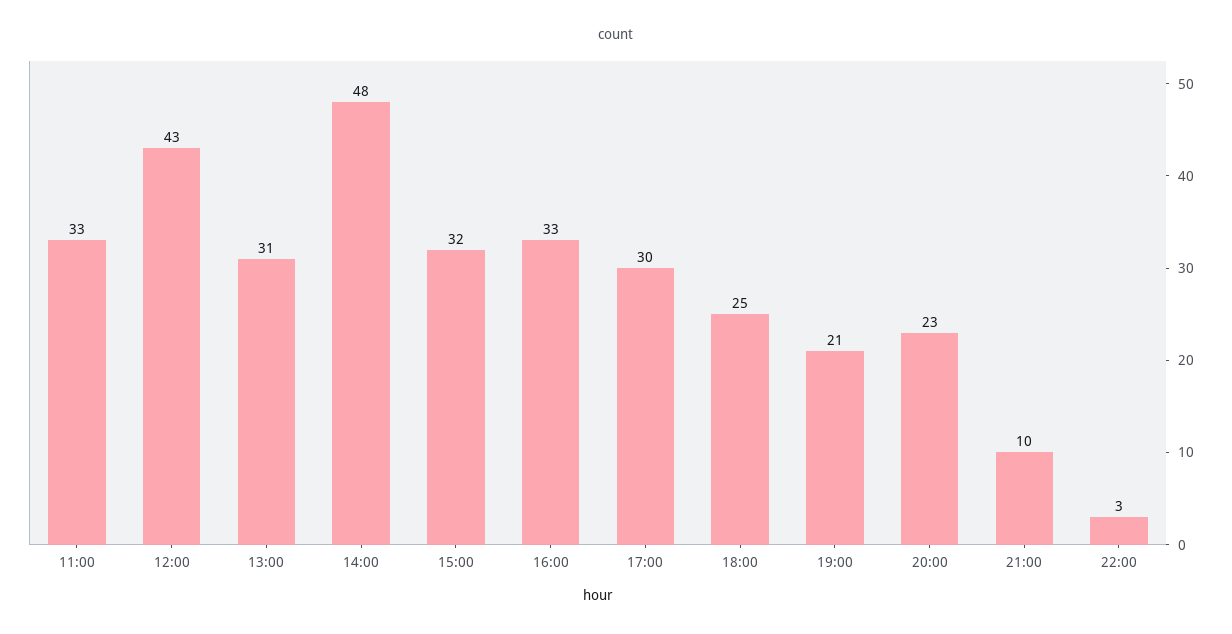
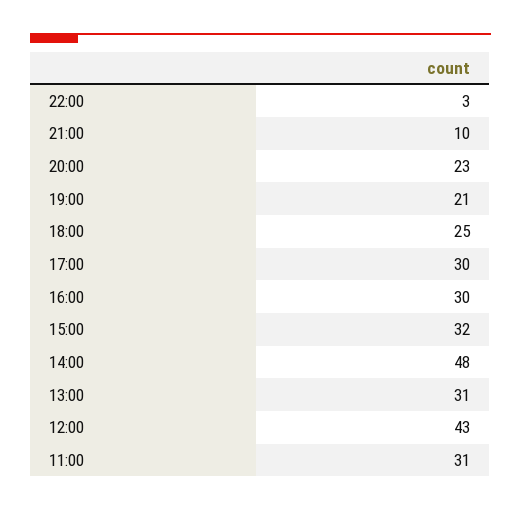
11:00: 33 -> 31
16:00: 33 -> 30

